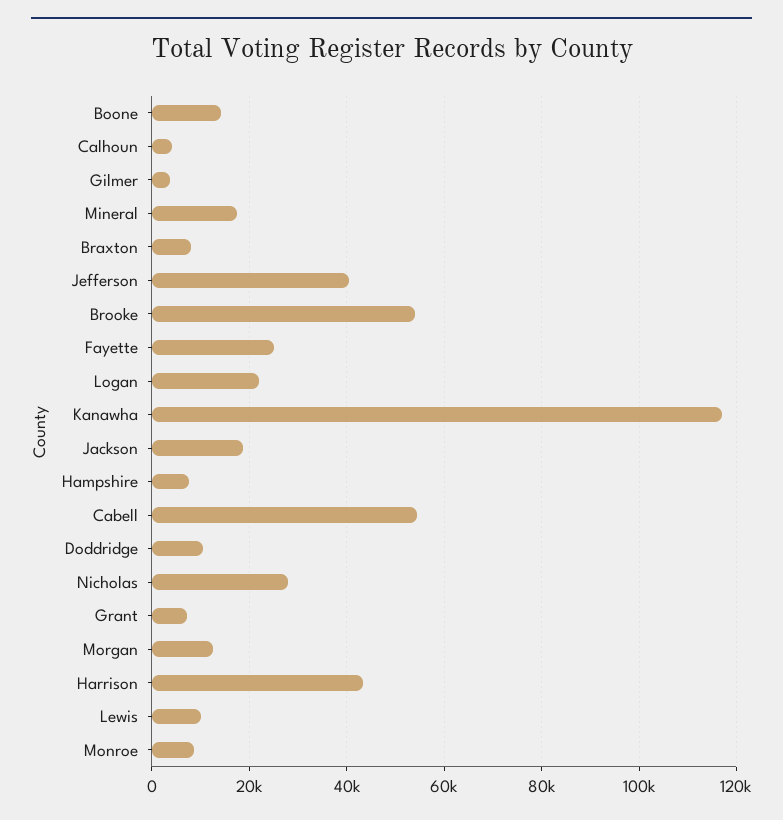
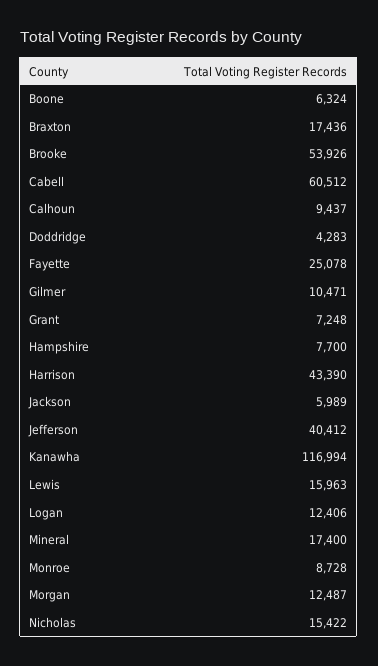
Boone: 14000 -> 6324
Calhoun: 4000 -> 9437
Gilmer: 4000 -> 10471
Braxton: 8000 -> 17436
Logan: 22000 -> 12406
Jackson: 18000 -> 5989
Cabell: 54000 -> 60512
Doddridge: 10000 -> 4283
Nicholas: 28000 -> 15422
Lewis: 10000 -> 15963

